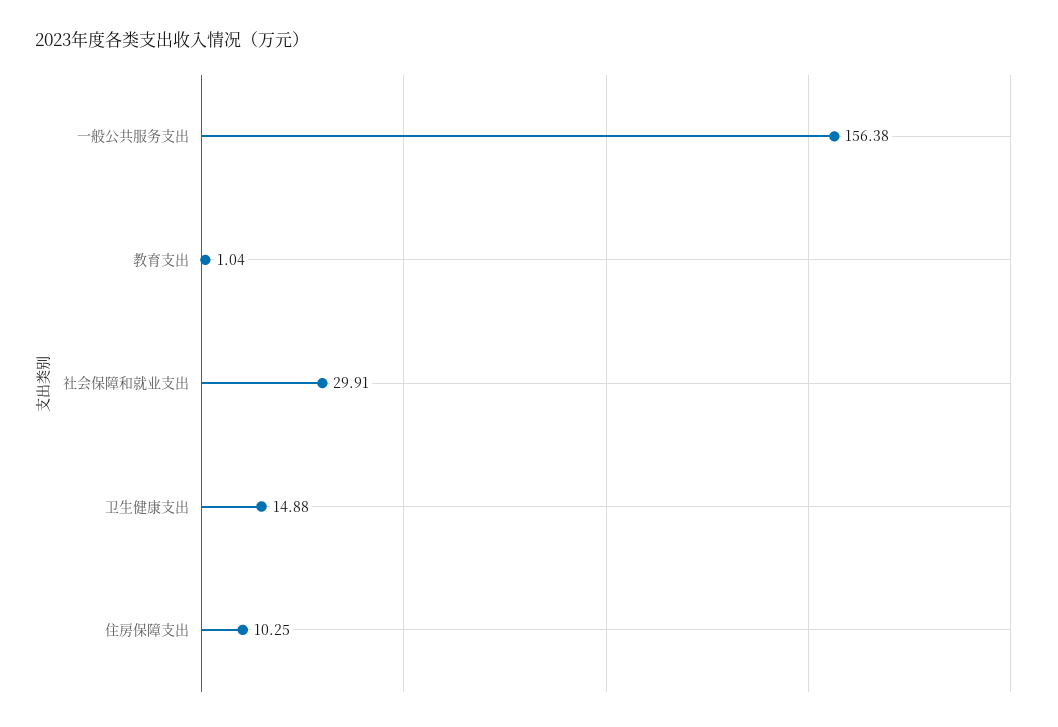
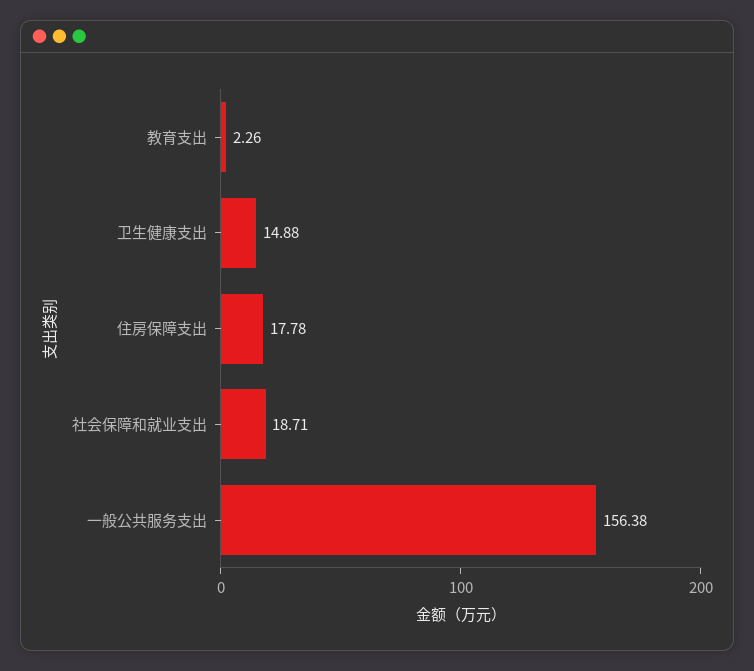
教育支出: 1.04 -> 2.26
社会保障和就业支出: 29.91 -> 18.71
住房保障支出: 10.25 -> 17.78

